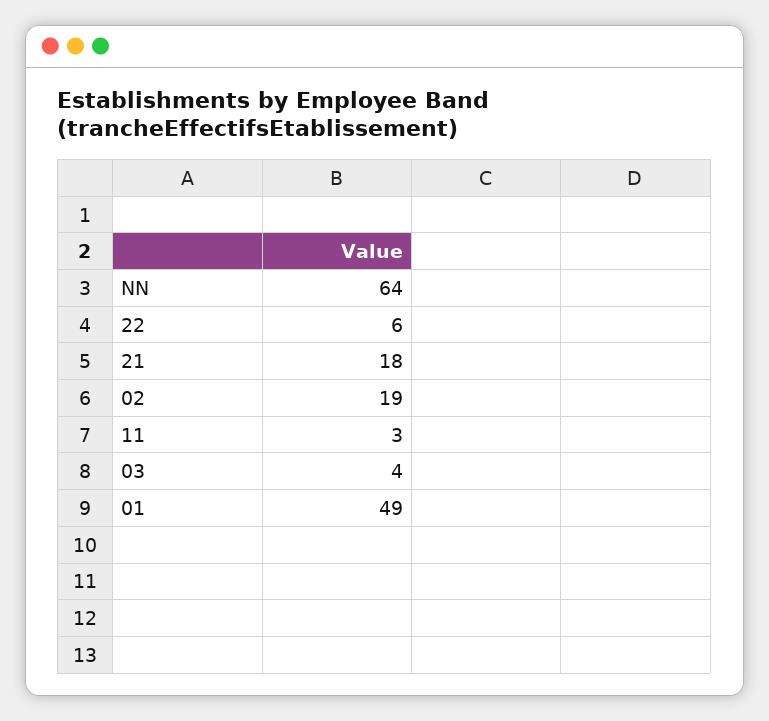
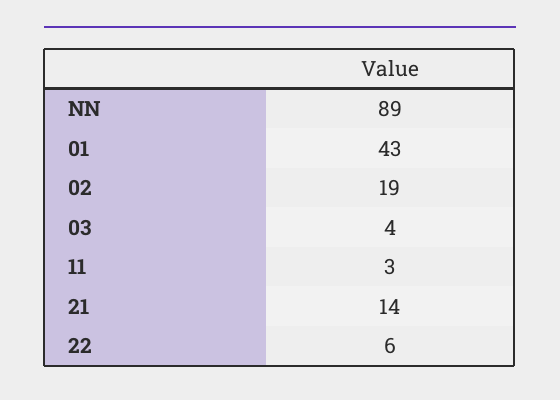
NN: 64 -> 89
21: 18 -> 14
01: 49 -> 43

